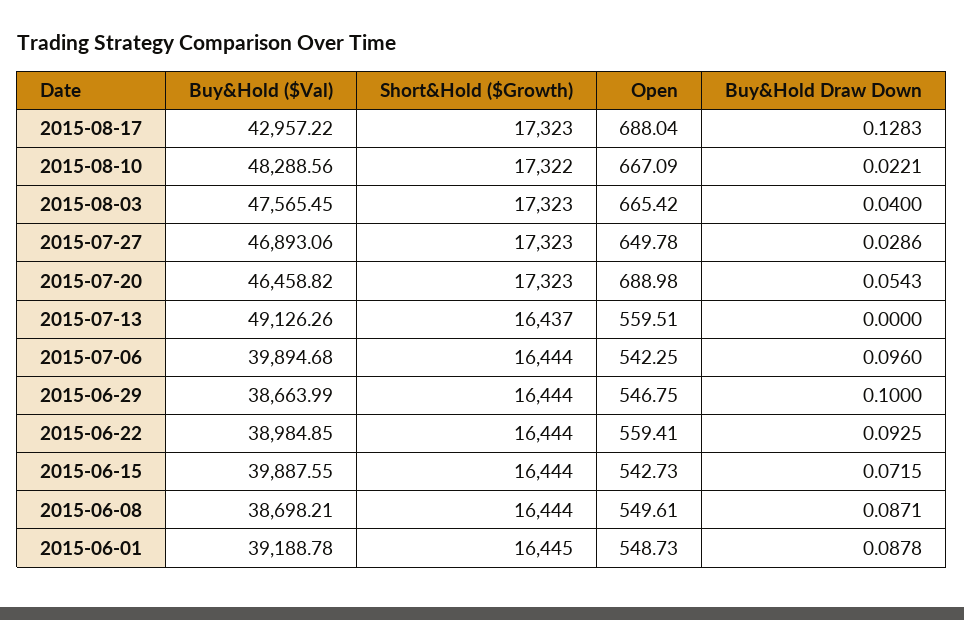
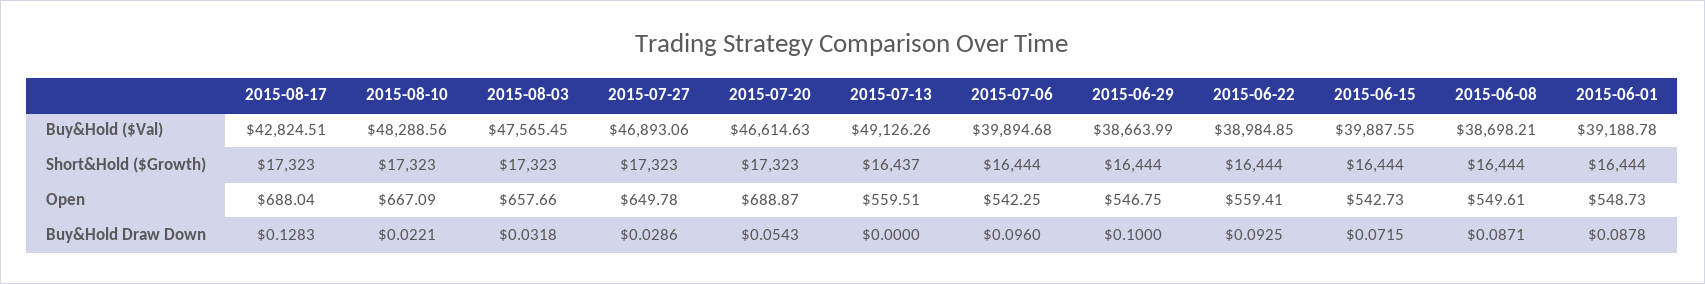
Buy&Hold ($Val), 2015-08-17: 42957.22 -> 42824.51
Short&Hold ($Growth), 2015-08-10: 17322 -> 17323
Open, 2015-08-03: 665.42 -> 657.66
Buy&Hold Draw Down, 2015-08-03: 0.04 -> 0.0318
Buy&Hold ($Val), 2015-07-20: 46458.82 -> 46614.63
Open, 2015-07-20: 688.98 -> 688.87
Short&Hold ($Growth), 2015-06-01: 16445 -> 16444

